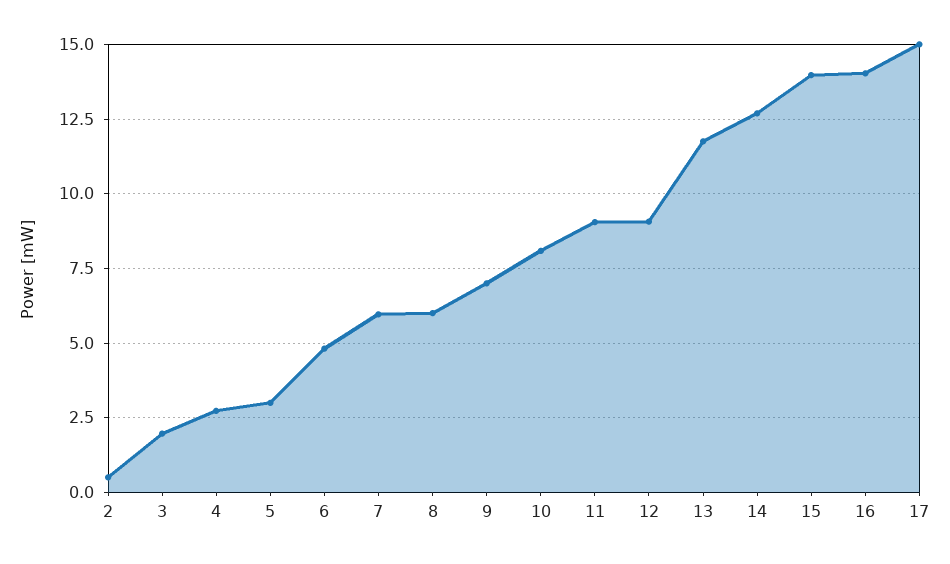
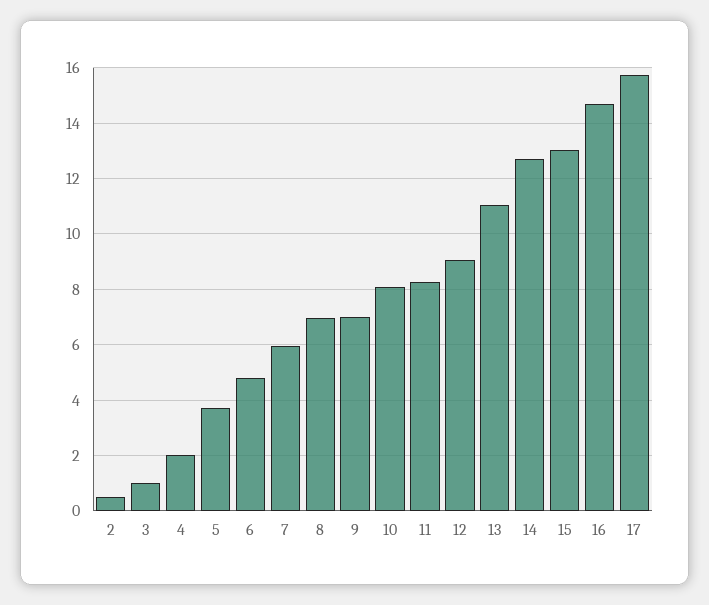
3: 2 -> 1
4: 2.75 -> 2
5: 3 -> 3.75
8: 6 -> 7
11: 9 -> 8.25
13: 11.75 -> 11
15: 14 -> 13
16: 14 -> 14.75
17: 15 -> 15.75

